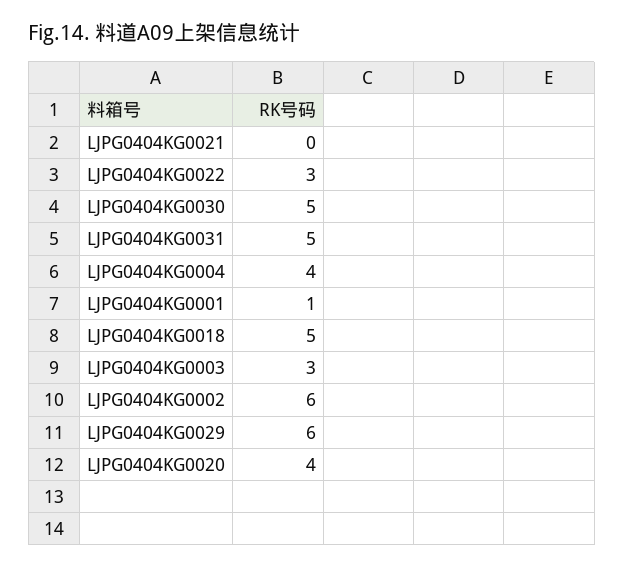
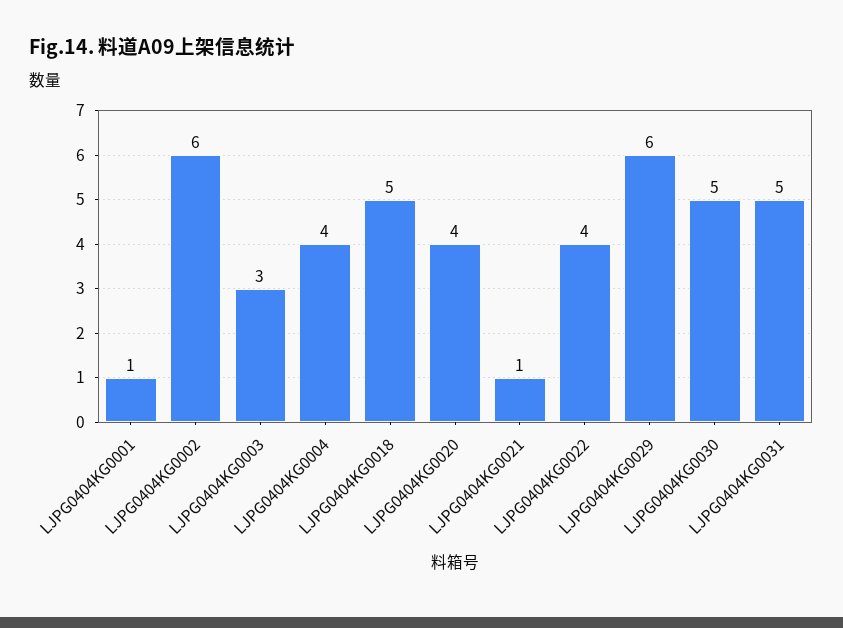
LJPG0404KG0021: 0 -> 1
LJPG0404KG0022: 3 -> 4

